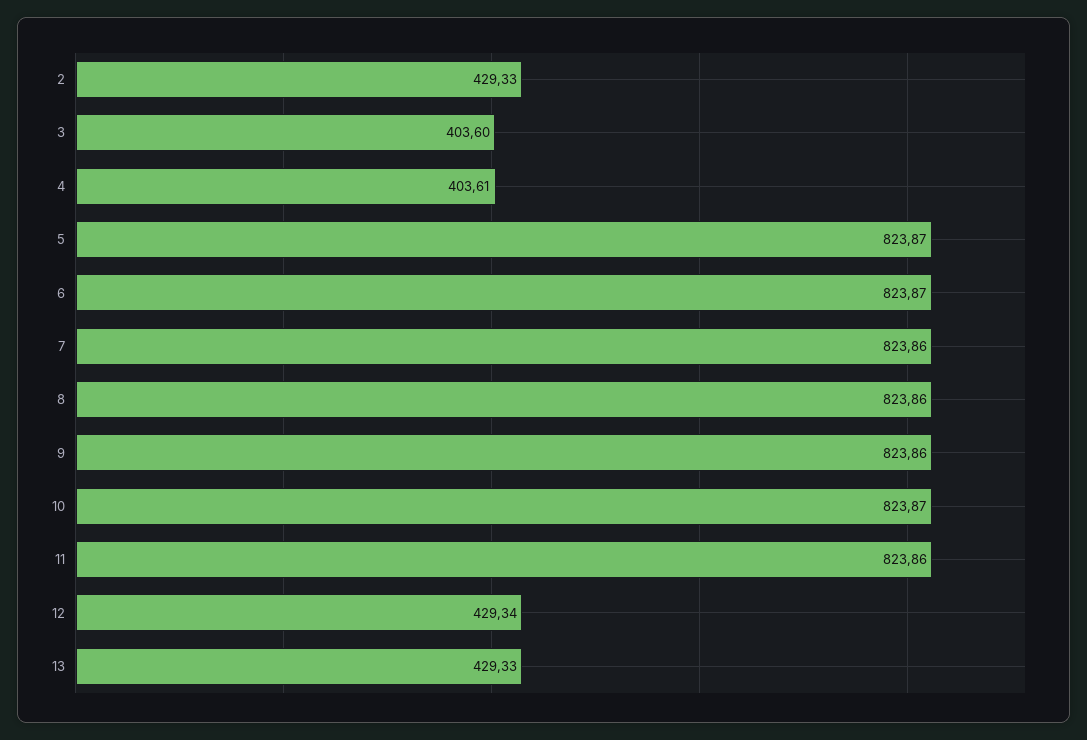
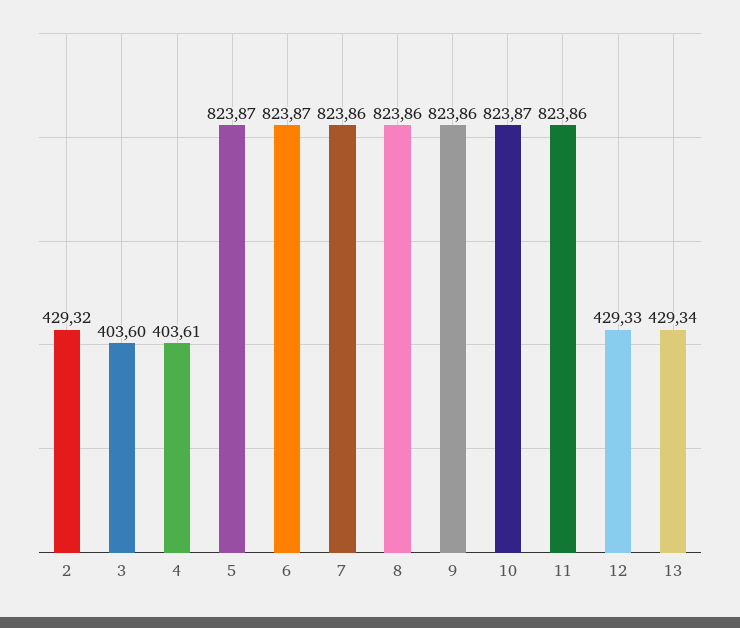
2: 429.33 -> 429.32
12: 429.34 -> 429.33
13: 429.33 -> 429.34

